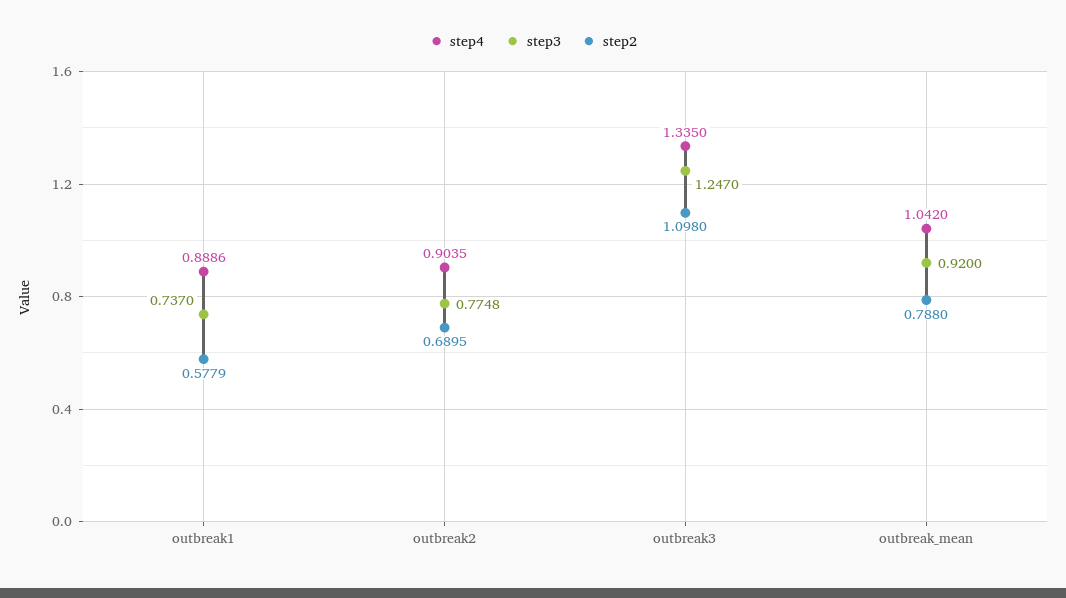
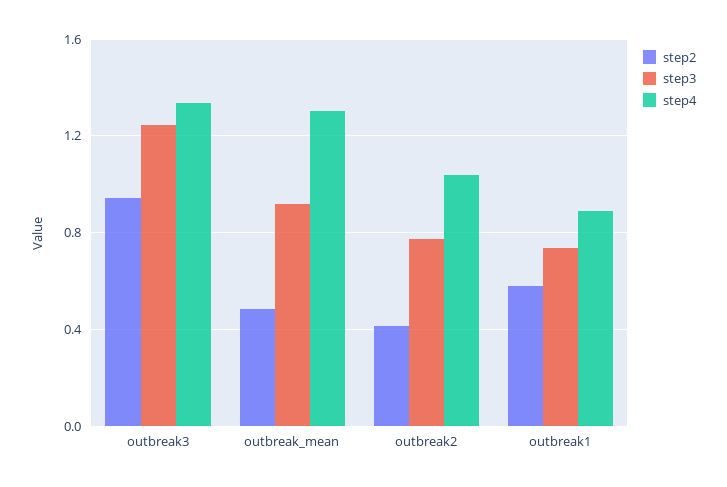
step4, outbreak2: 0.9035 -> 1.05
step2, outbreak2: 0.6895 -> 0.4
step2, outbreak3: 1.098 -> 0.95
step4, outbreak_mean: 1.042 -> 1.3
step2, outbreak_mean: 0.788 -> 0.5

